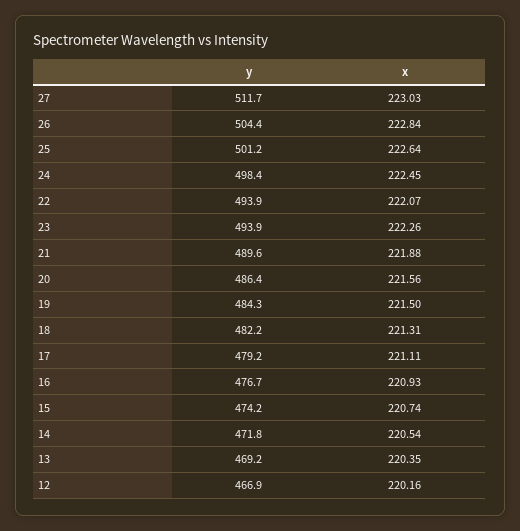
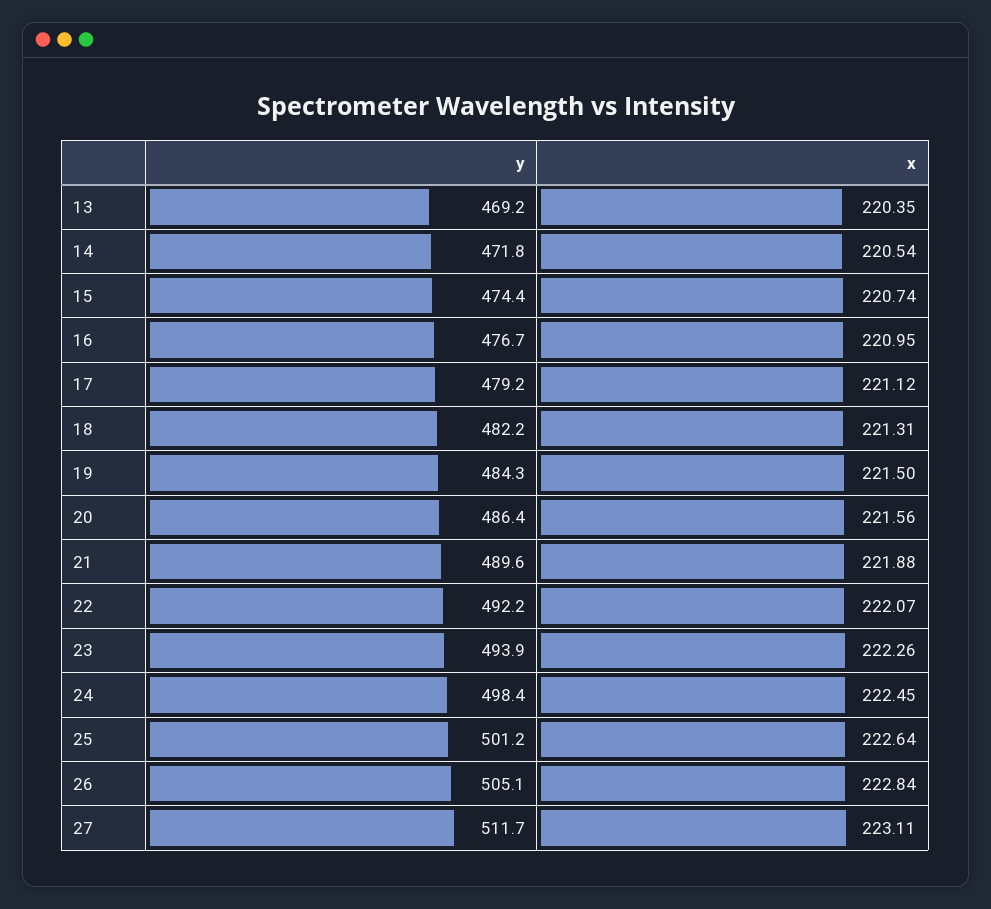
x, 27: 223.03 -> 223.11
y, 26: 504.4 -> 505.1
y, 22: 493.9 -> 492.2
x, 17: 221.11 -> 221.12
x, 16: 220.93 -> 220.95
y, 15: 474.2 -> 474.4
y, 12: 466.9 -> none
x, 12: 220.16 -> none

